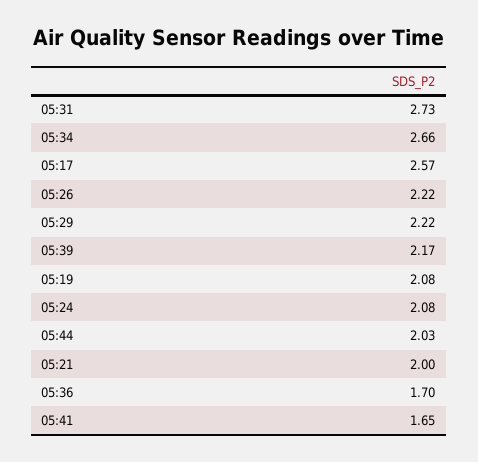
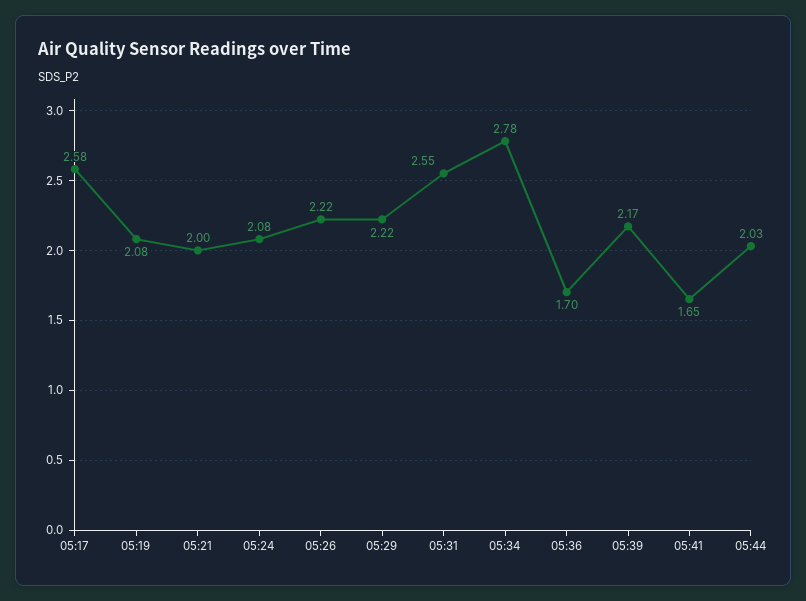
05:31: 2.73 -> 2.55
05:34: 2.66 -> 2.78
05:17: 2.57 -> 2.58

